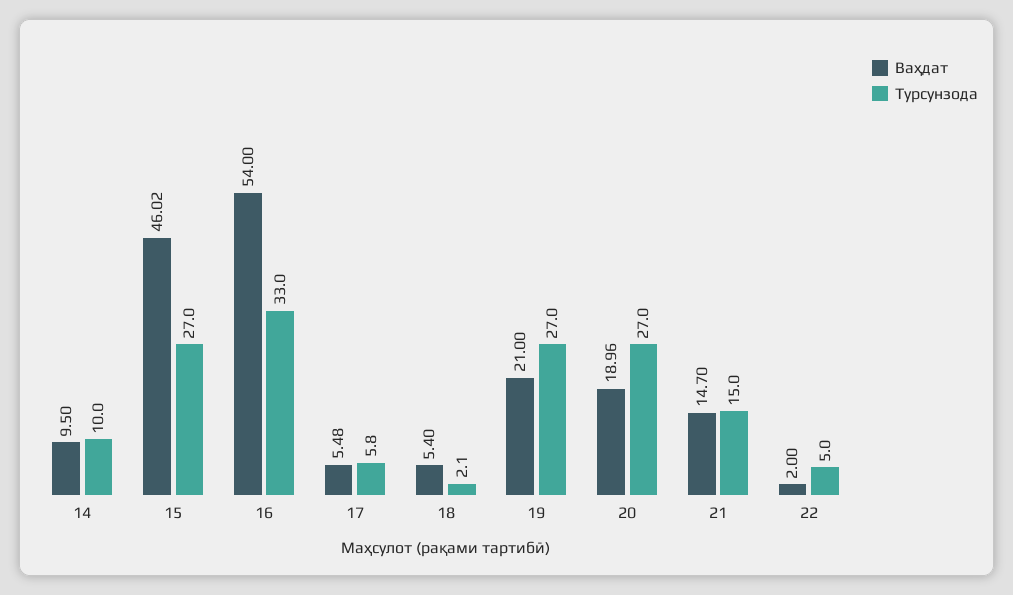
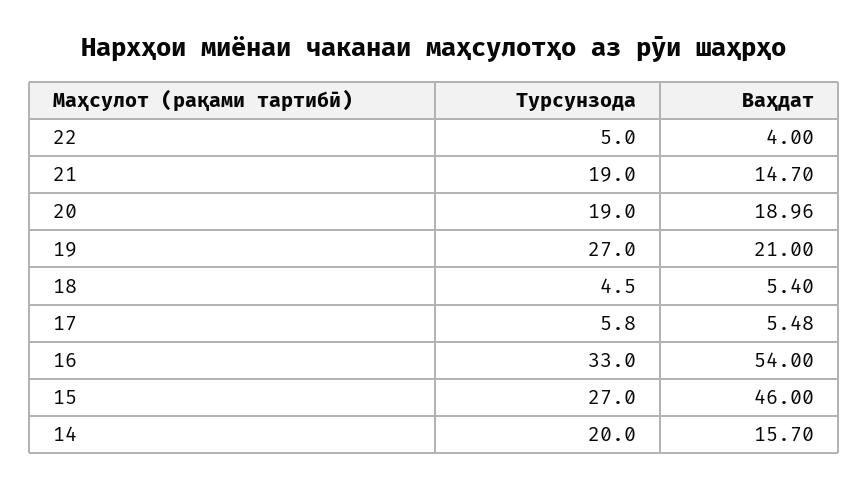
Ваҳдат, 14: 9.5 -> 15.7
Турсунзода, 14: 10 -> 20
Ваҳдат, 15: 46.02 -> 46
Турсунзода, 18: 2.1 -> 4.5
Турсунзода, 20: 27 -> 19
Турсунзода, 21: 15 -> 19
Ваҳдат, 22: 2 -> 4

